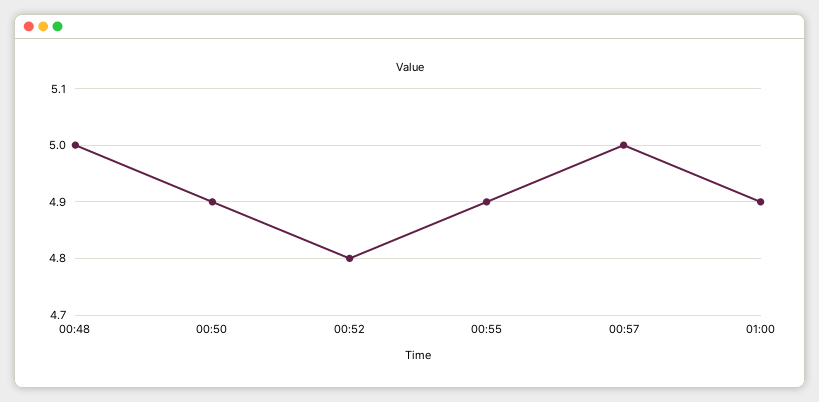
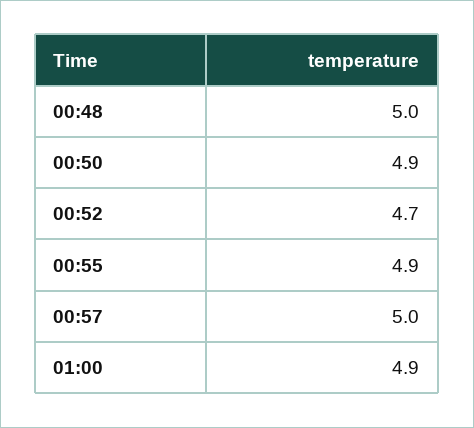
00:52: 4.8 -> 4.7

